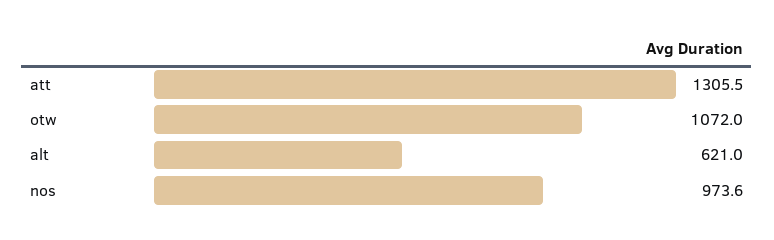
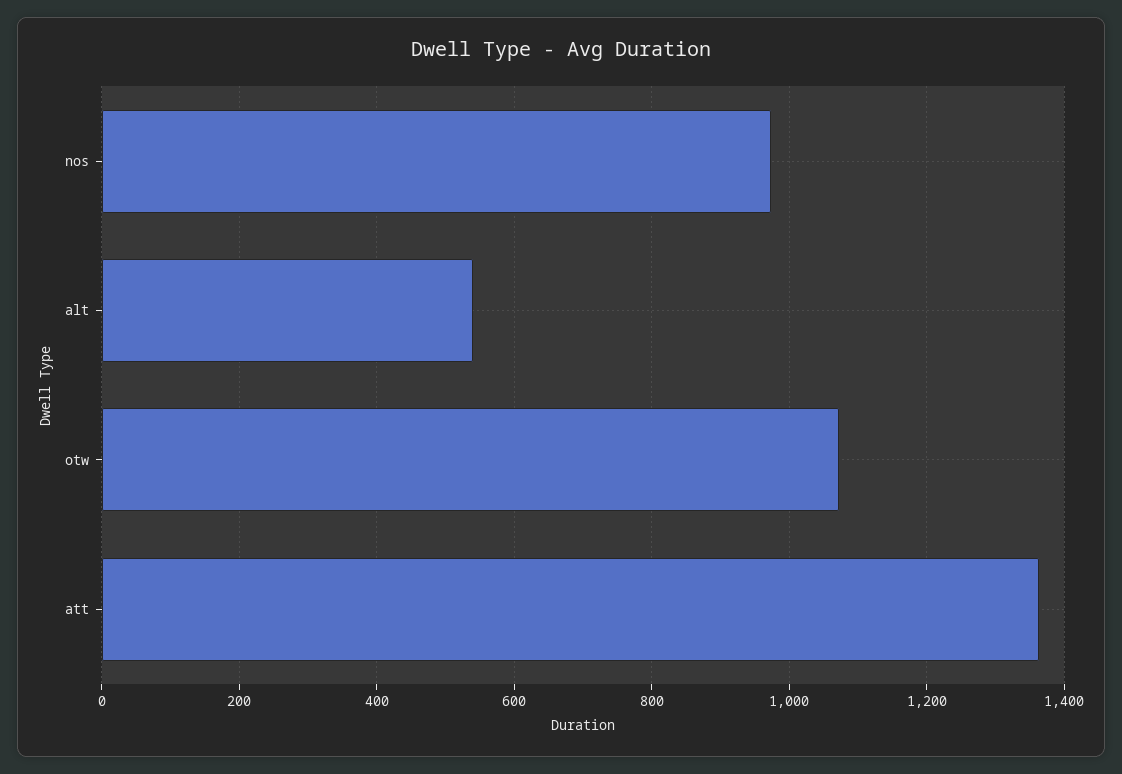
att: 1305.5 -> 1360
alt: 621 -> 540

